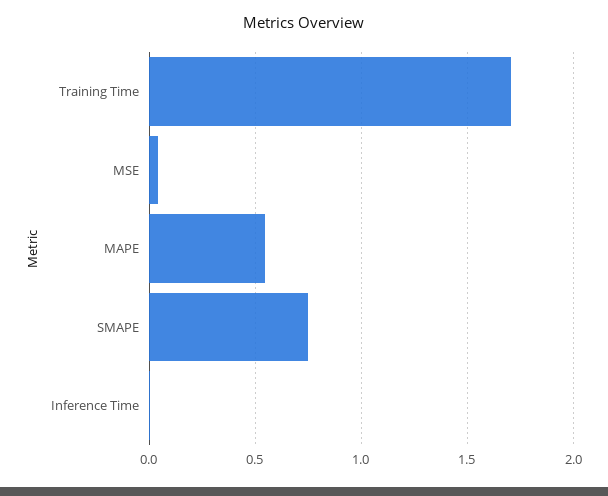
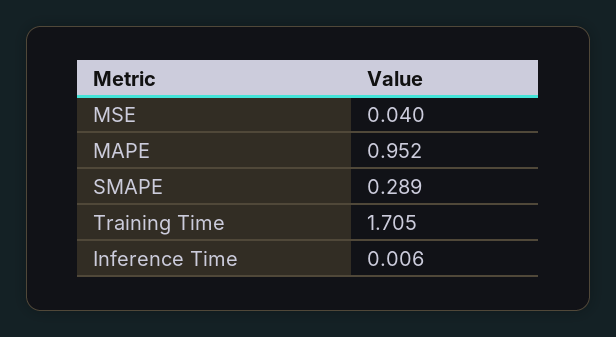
MAPE: 0.55 -> 0.952
SMAPE: 0.75 -> 0.289

